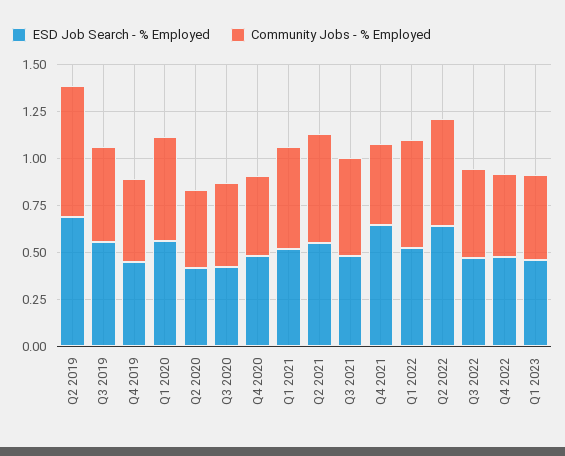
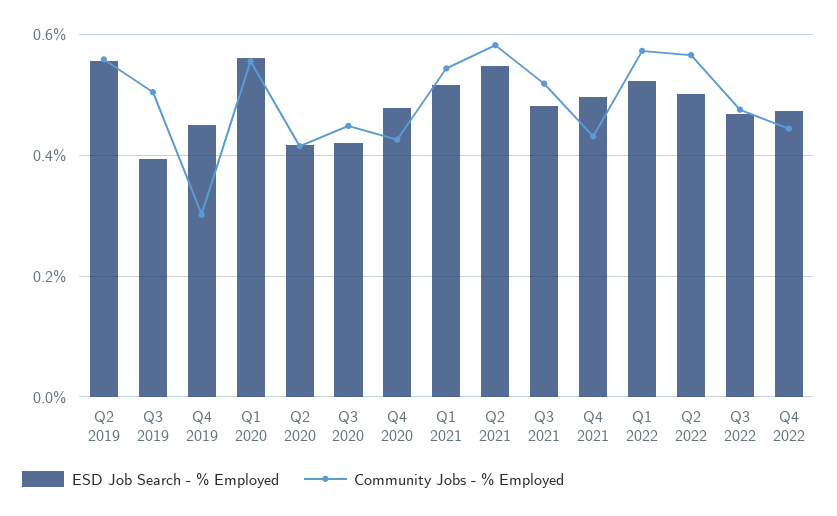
ESD Job Search - % Employed, Q2 2019: 0.7 -> 0.56
Community Jobs - % Employed, Q2 2019: 0.7 -> 0.56
ESD Job Search - % Employed, Q3 2019: 0.55 -> 0.4
Community Jobs - % Employed, Q4 2019: 0.45 -> 0.3
ESD Job Search - % Employed, Q4 2021: 0.65 -> 0.5
ESD Job Search - % Employed, Q2 2022: 0.65 -> 0.5
ESD Job Search - % Employed, Q1 2023: 0.45 -> none
Community Jobs - % Employed, Q1 2023: 0.45 -> none

